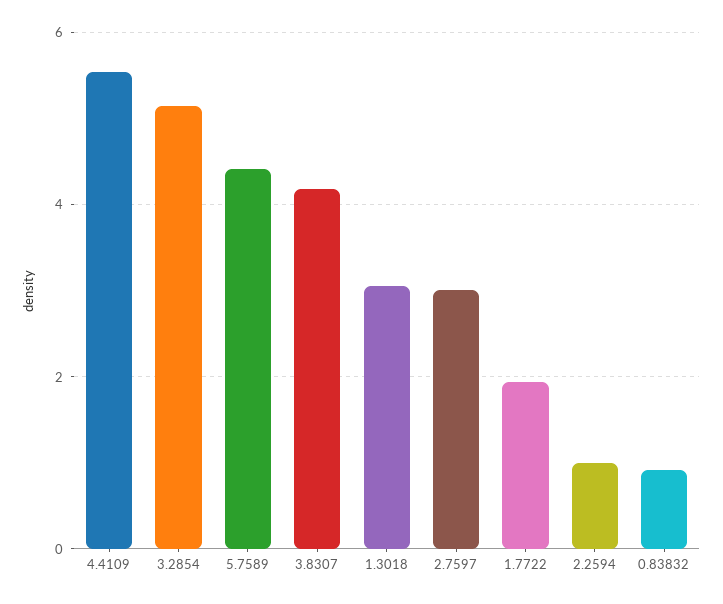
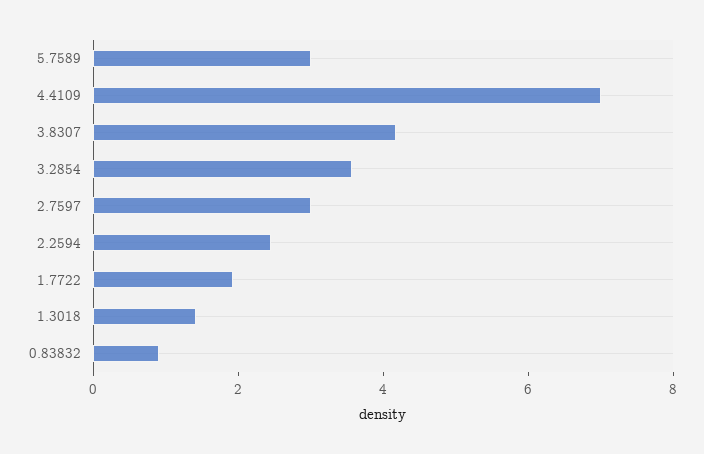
4.4109: 5.6 -> 7
3.2854: 5.2 -> 3.5
5.7589: 4.4 -> 3
1.3018: 3 -> 1.5
2.2594: 1 -> 2.5

